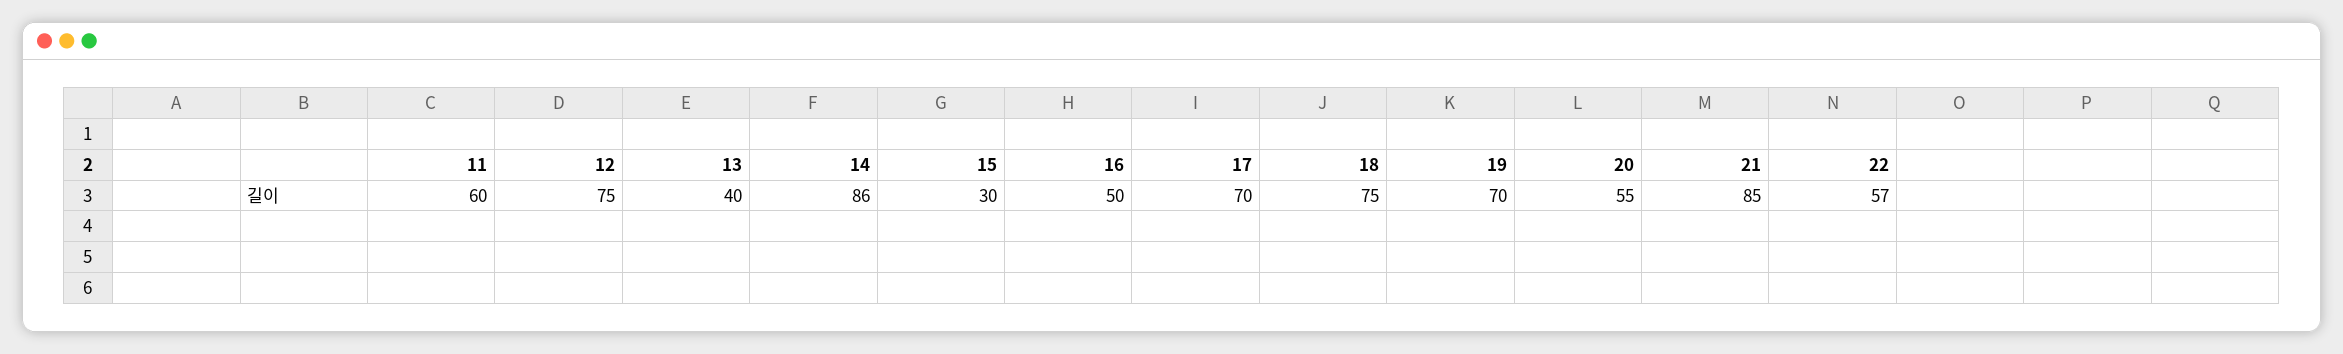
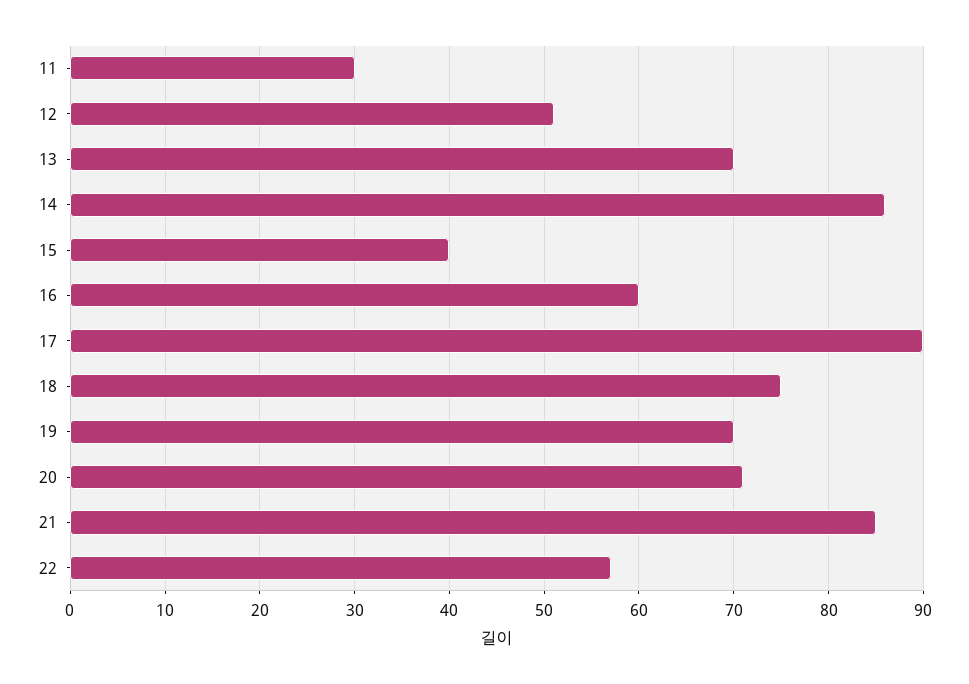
11: 60 -> 30
12: 75 -> 51
13: 40 -> 70
15: 30 -> 40
16: 50 -> 60
17: 70 -> 90
20: 55 -> 71

